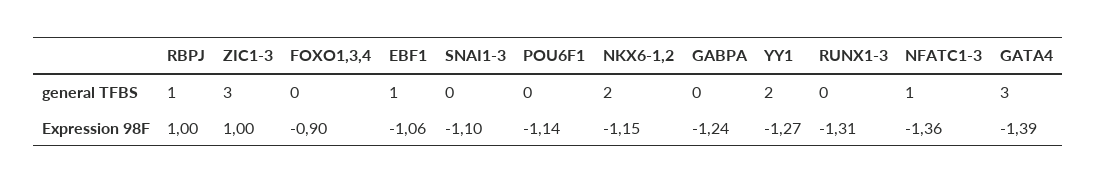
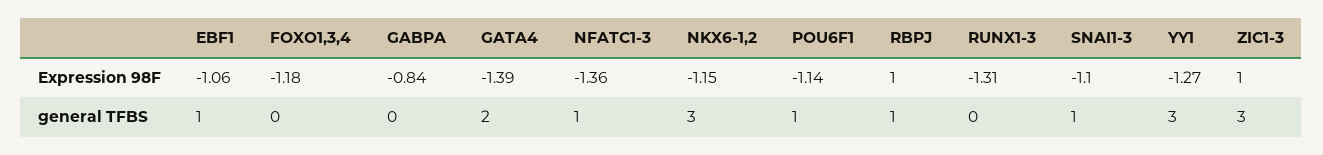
SNAI1-3, general TFBS: 0 -> 1
POU6F1, general TFBS: 0 -> 1
NKX6-1,2, general TFBS: 2 -> 3
YY1, general TFBS: 2 -> 3
GATA4, general TFBS: 3 -> 2
FOXO1,3,4, Expression 98F: -0.9 -> -1.18
GABPA, Expression 98F: -1.24 -> -0.84

